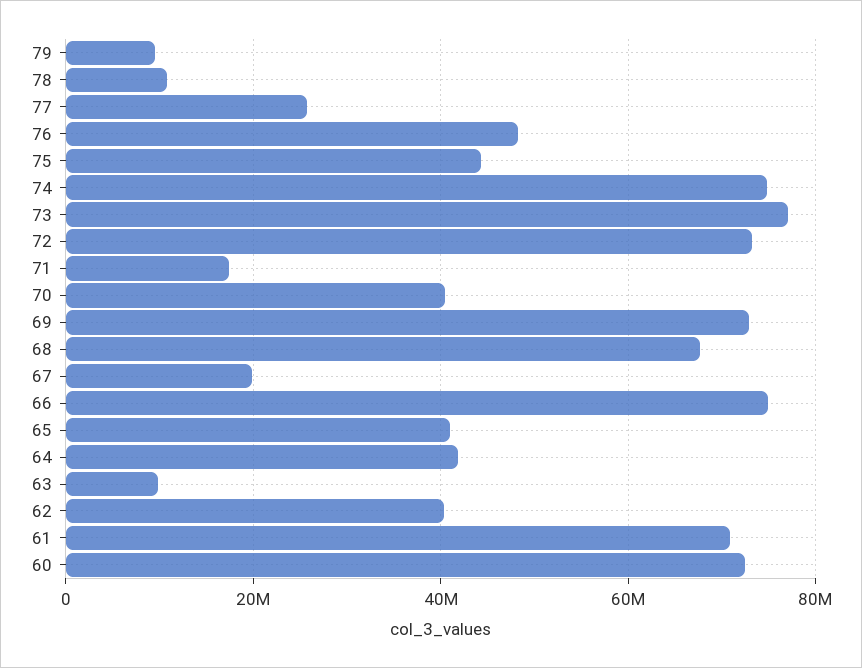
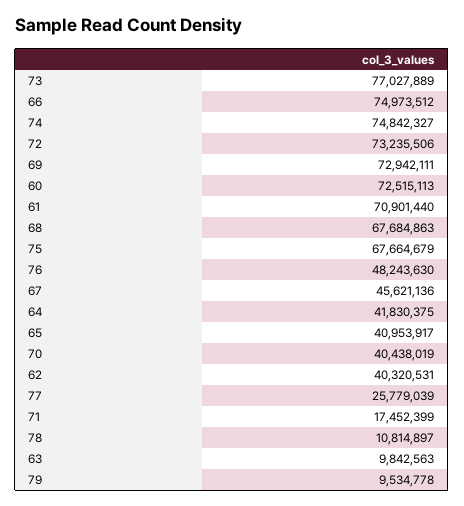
75: 44000000 -> 67664679
67: 20000000 -> 45621136

